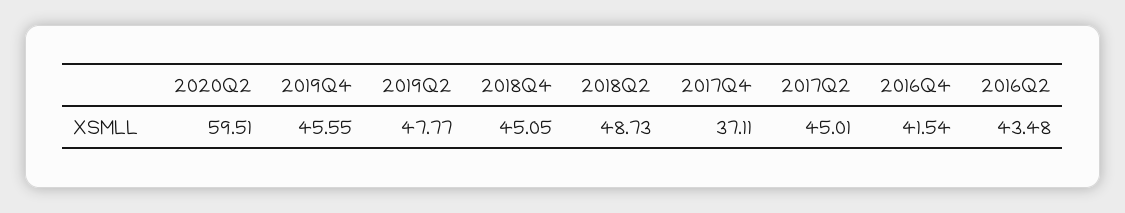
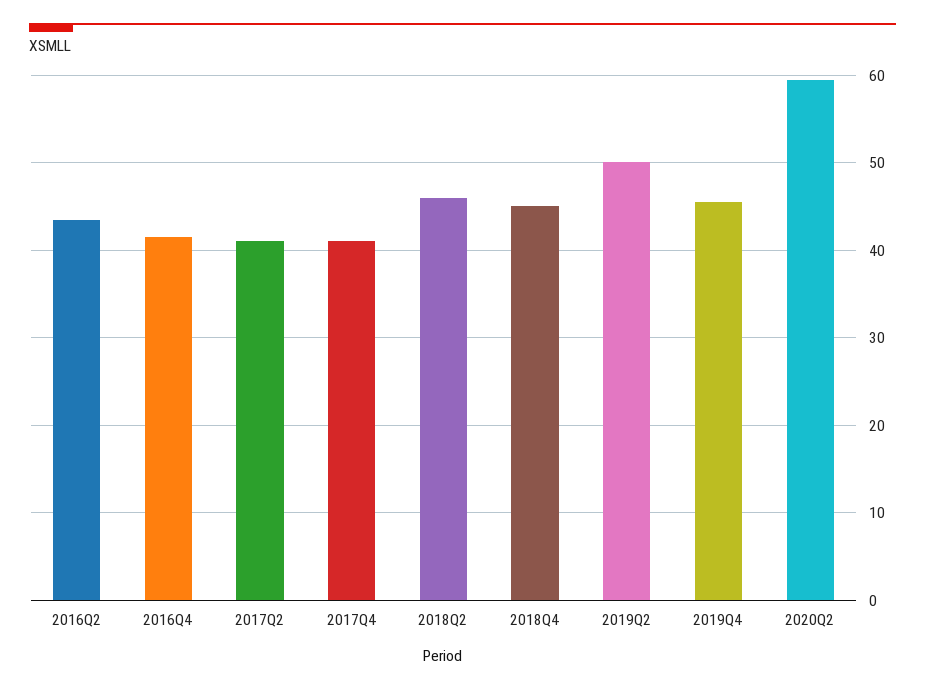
2019Q2: 47.77 -> 50
2018Q2: 48.73 -> 46
2017Q4: 37.11 -> 41
2017Q2: 45.01 -> 41

